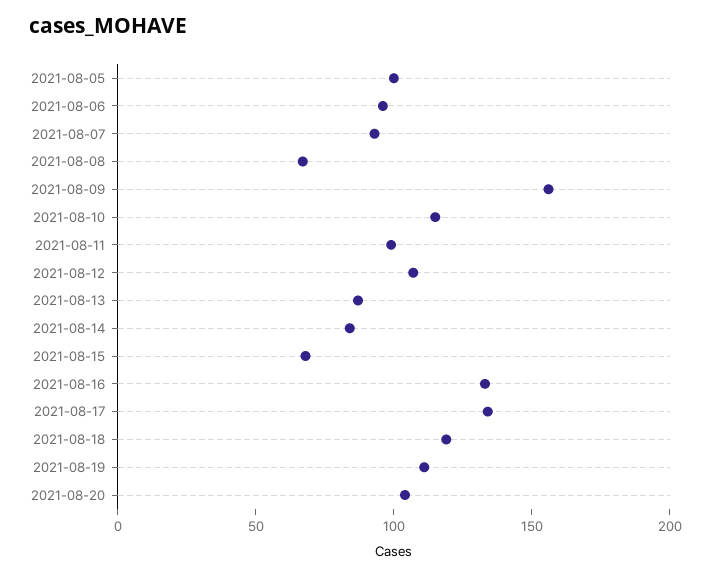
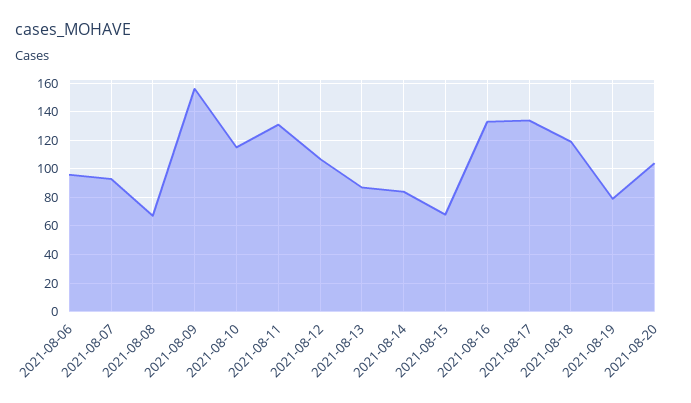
2021-08-05: 100 -> none
2021-08-11: 100 -> 130
2021-08-19: 110 -> 80

